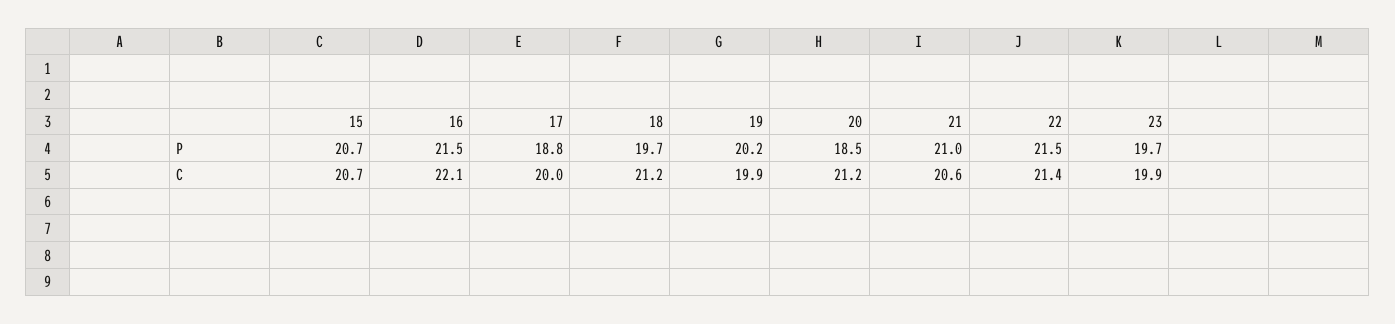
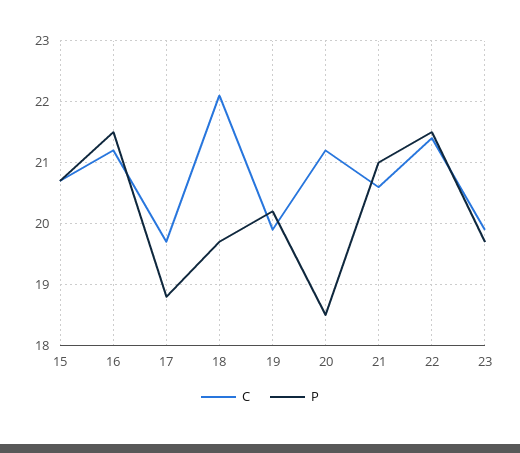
C, 16: 22.1 -> 21.2
C, 17: 20 -> 19.7
C, 18: 21.2 -> 22.1

